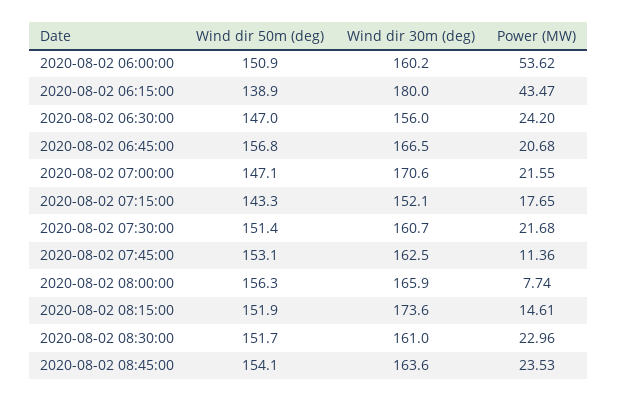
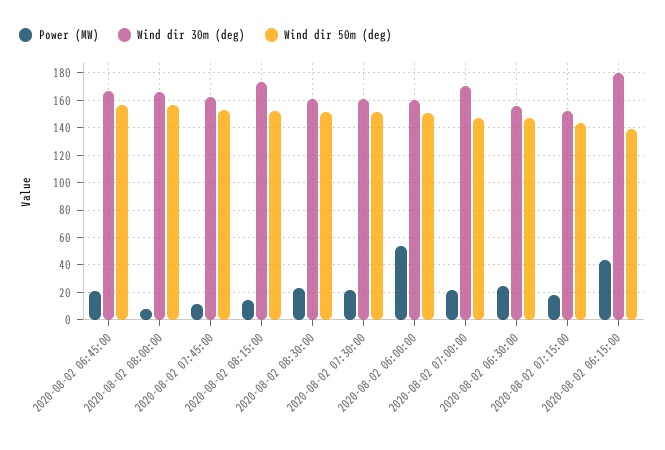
Wind dir 50m (deg), 2020-08-02 08:45:00: 154.1 -> none
Wind dir 30m (deg), 2020-08-02 08:45:00: 163.6 -> none
Power (MW), 2020-08-02 08:45:00: 23.53 -> none

